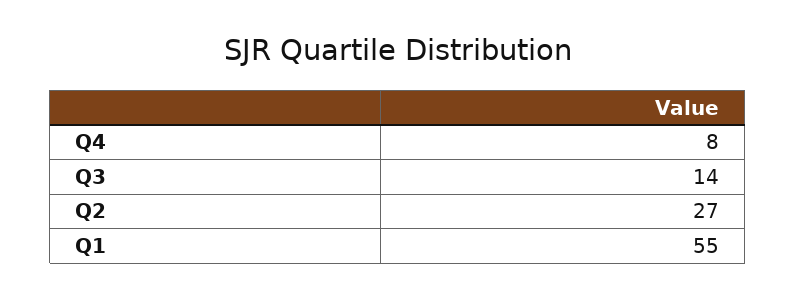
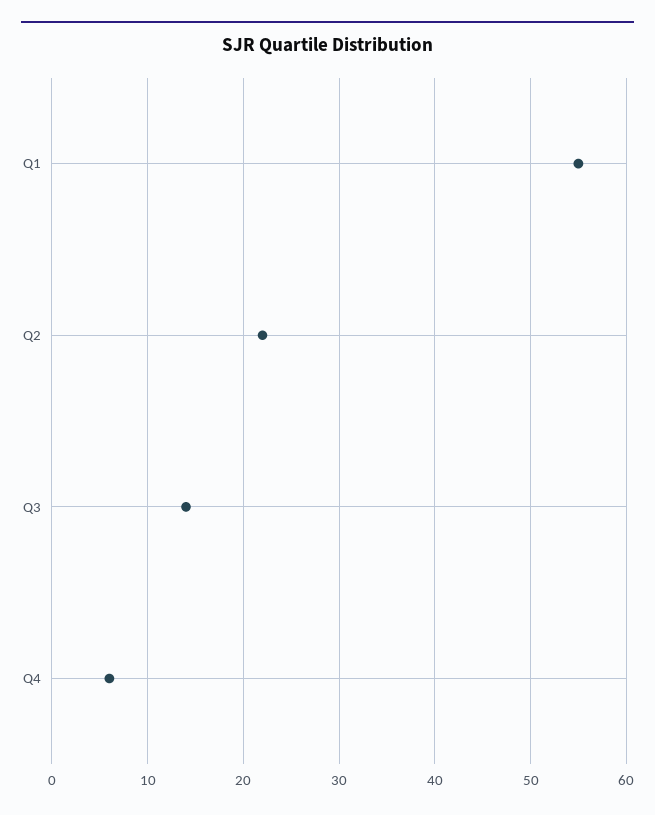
Q4: 8 -> 6
Q2: 27 -> 22

